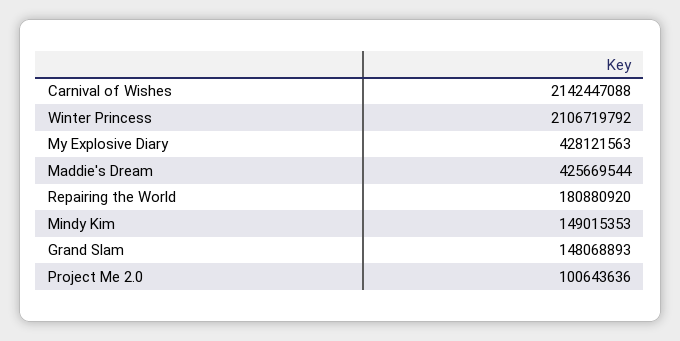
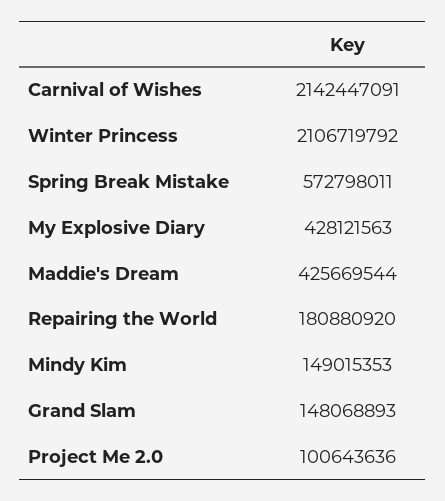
Carnival of Wishes: 2142447088 -> 2142447091
Spring Break Mistake: none -> 572798011

